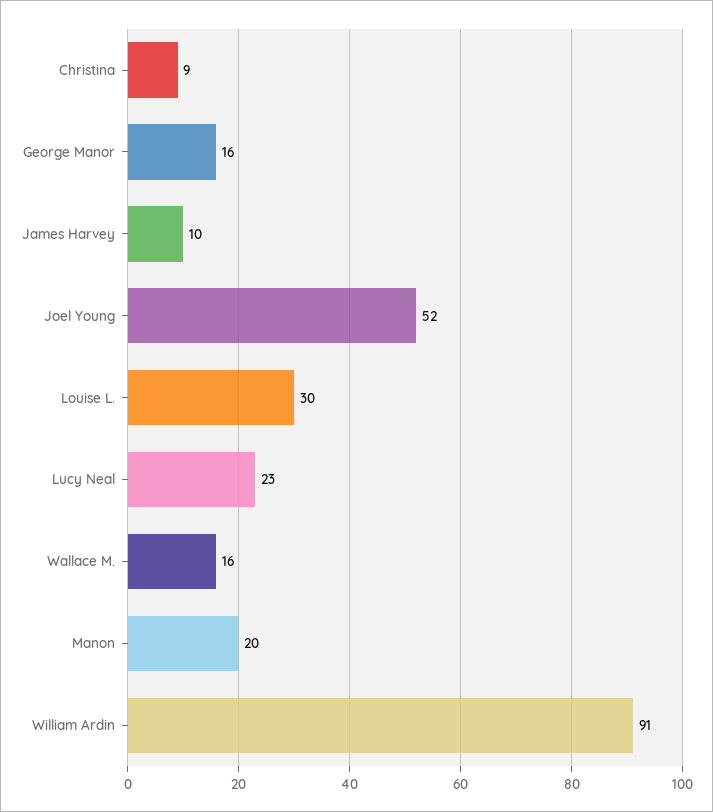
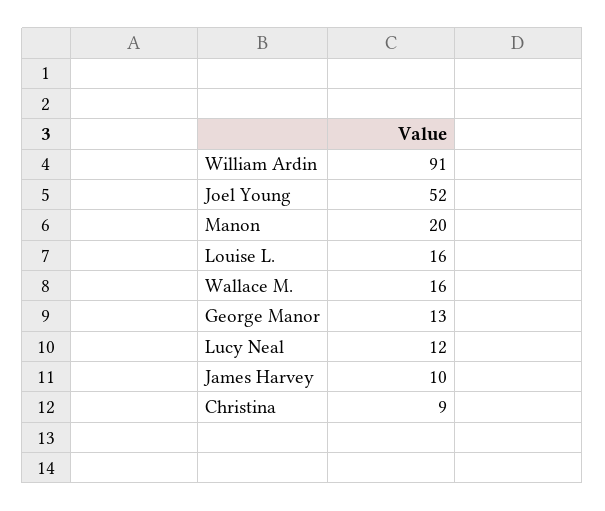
George Manor: 16 -> 13
Louise L.: 30 -> 16
Lucy Neal: 23 -> 12

